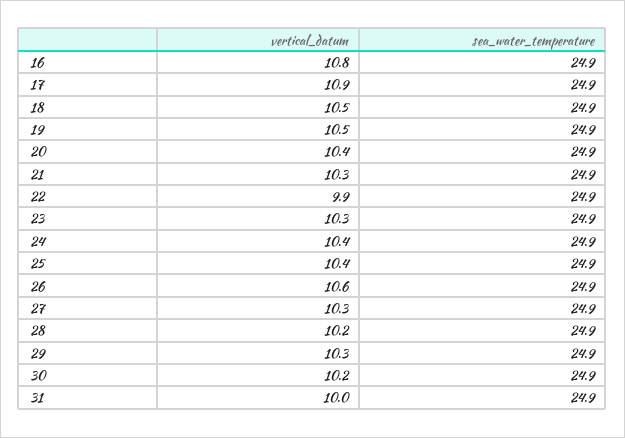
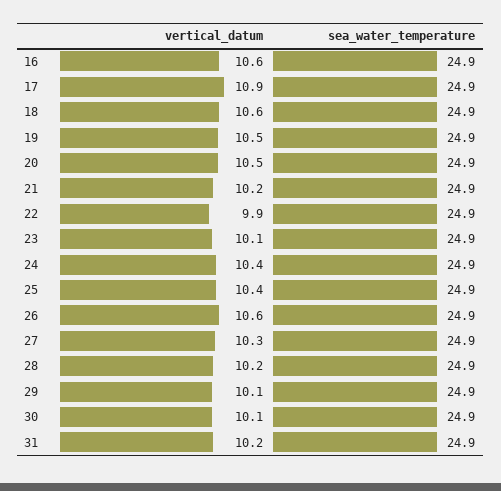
vertical_datum, 16: 10.8 -> 10.6
vertical_datum, 18: 10.5 -> 10.6
vertical_datum, 20: 10.4 -> 10.5
vertical_datum, 21: 10.3 -> 10.2
vertical_datum, 23: 10.3 -> 10.1
vertical_datum, 29: 10.3 -> 10.1
vertical_datum, 30: 10.2 -> 10.1
vertical_datum, 31: 10 -> 10.2

